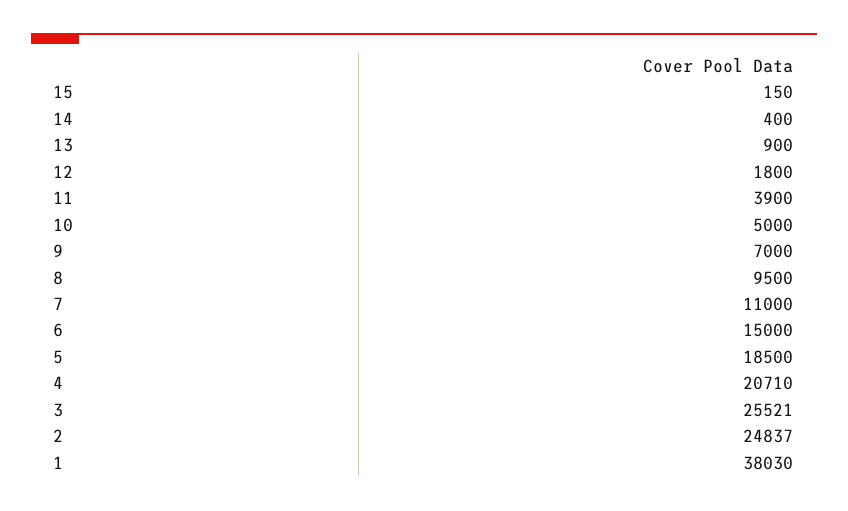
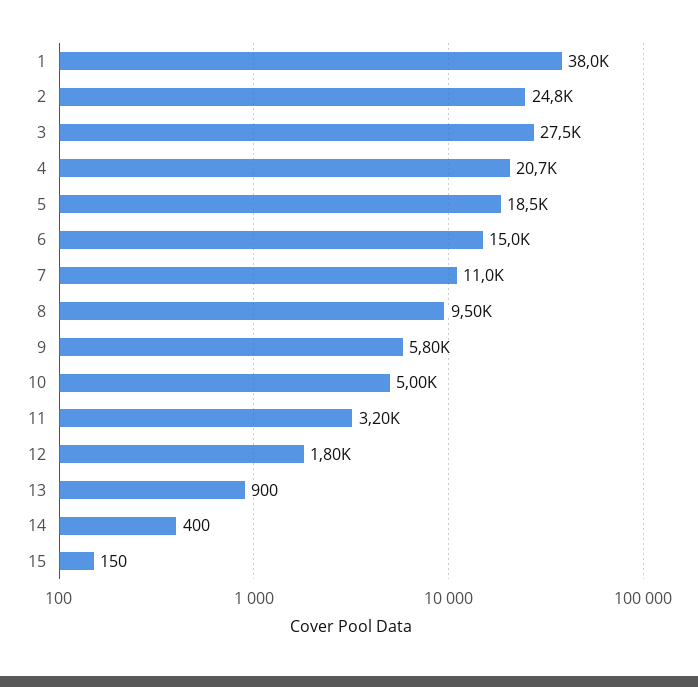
11: 3900 -> 3200
9: 7000 -> 5800
3: 25521 -> 27500

